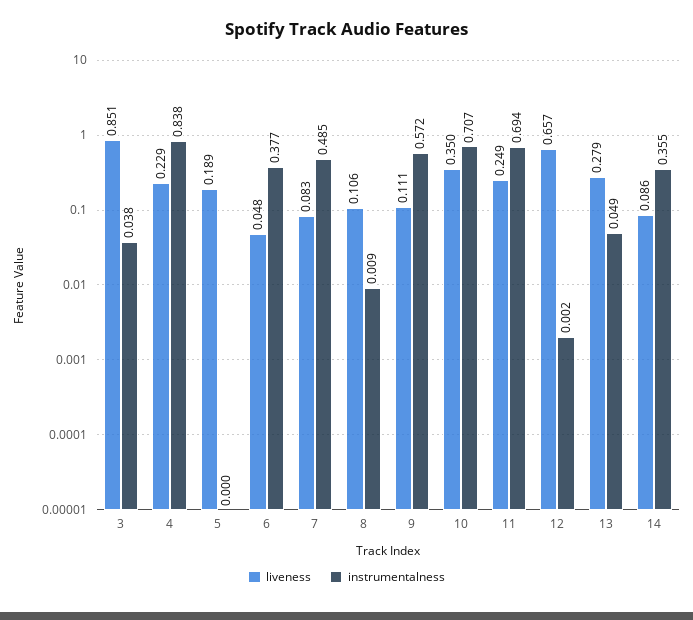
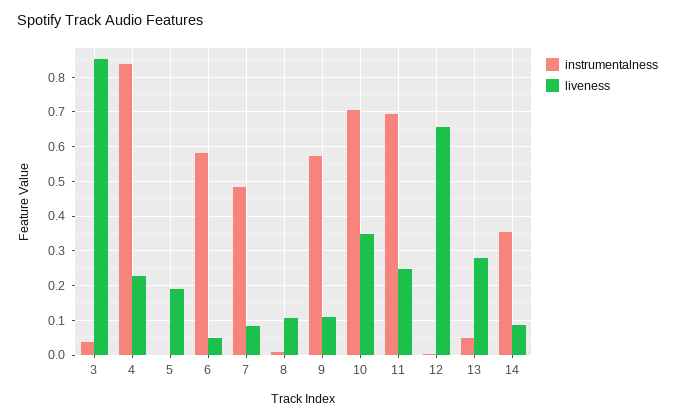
instrumentalness, 6: 0.377 -> 0.58

